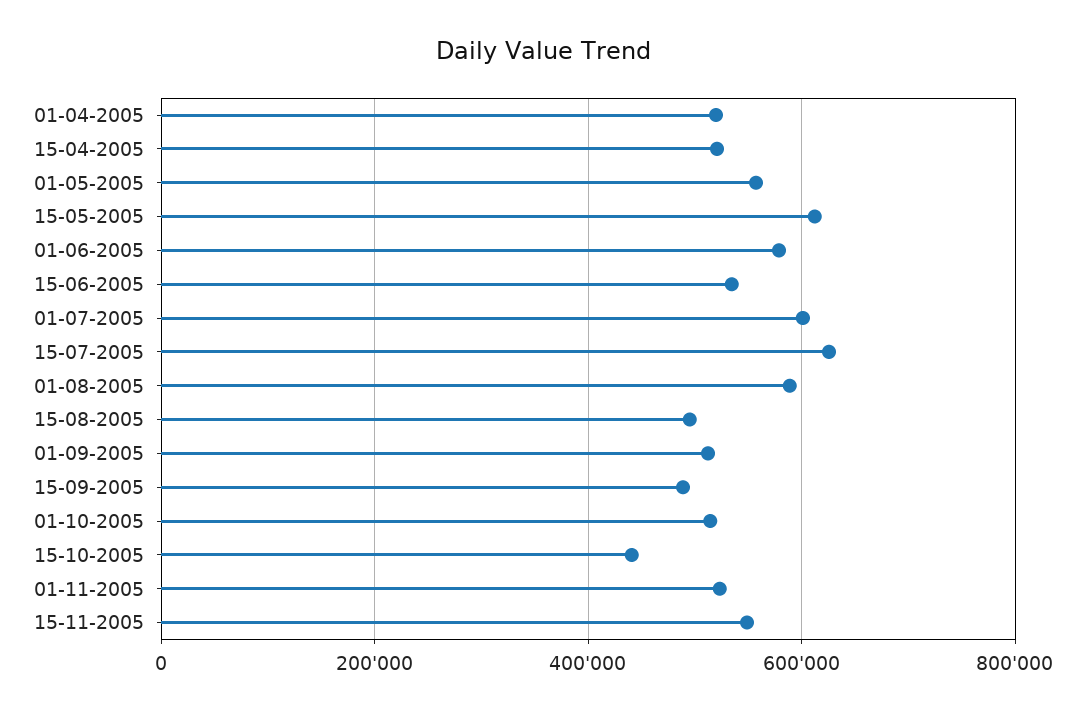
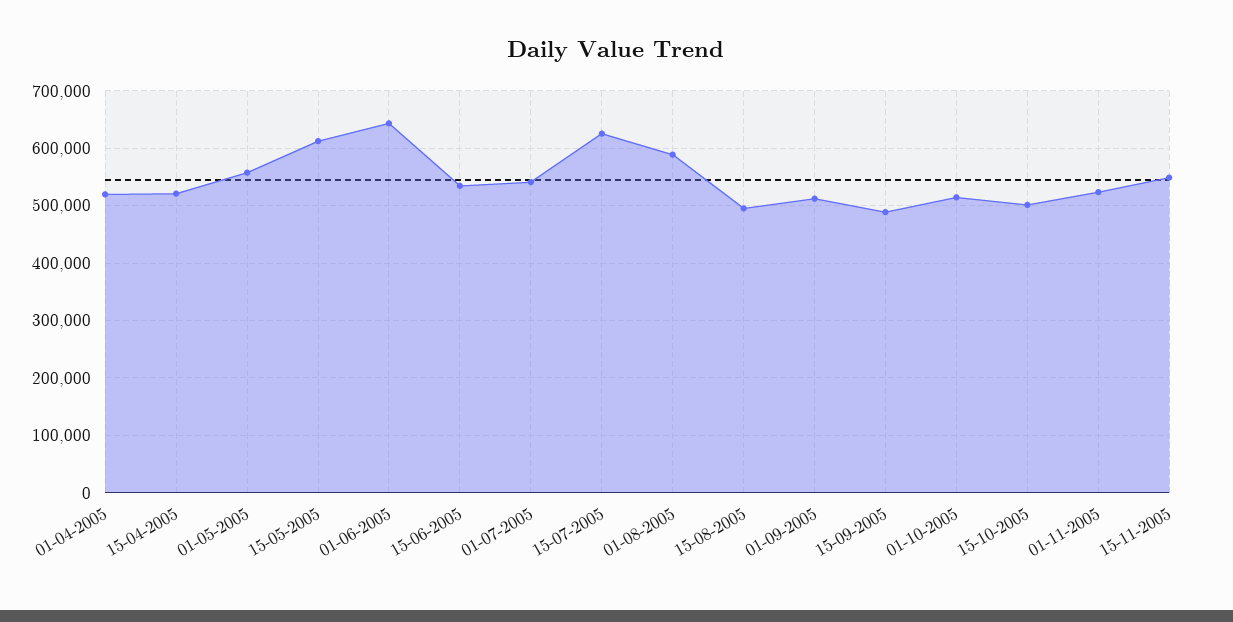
01-06-2005: 580000 -> 640000
01-07-2005: 600000 -> 540000
15-10-2005: 440000 -> 500000

